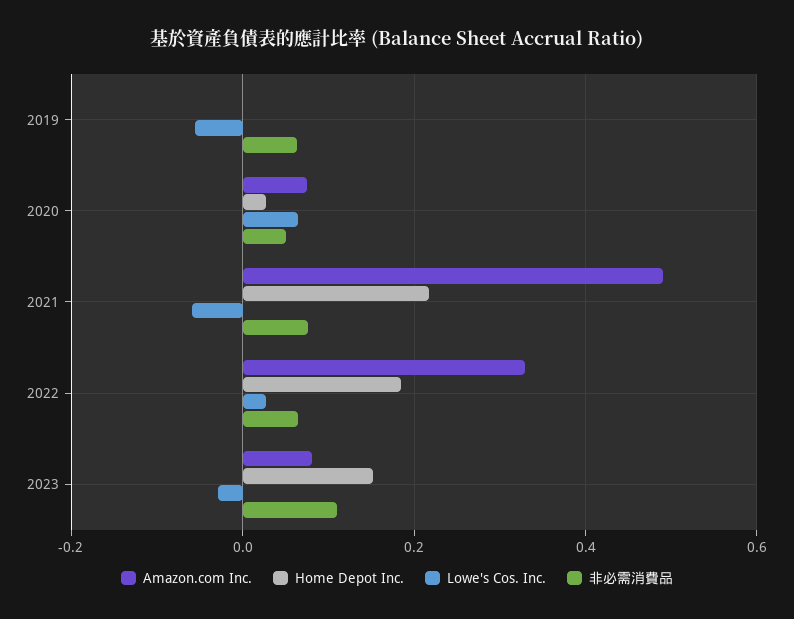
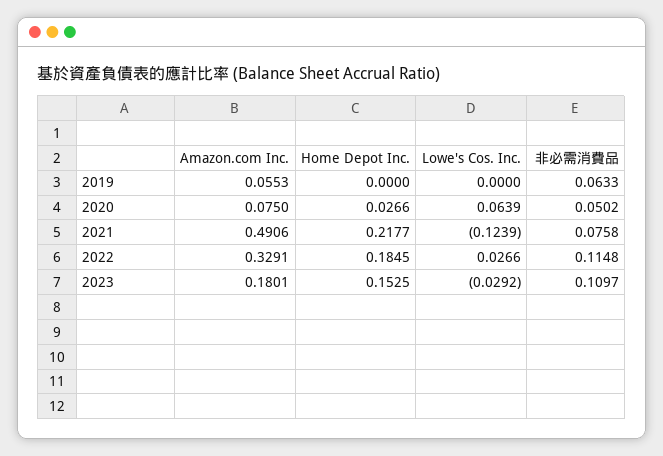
Amazon.com Inc., 2019: 0 -> 0.0553
Lowe's Cos. Inc., 2019: -0.06 -> 0
Lowe's Cos. Inc., 2021: -0.06 -> -0.1239
非必需消費品, 2022: 0.06 -> 0.1148
Amazon.com Inc., 2023: 0.08 -> 0.1801

